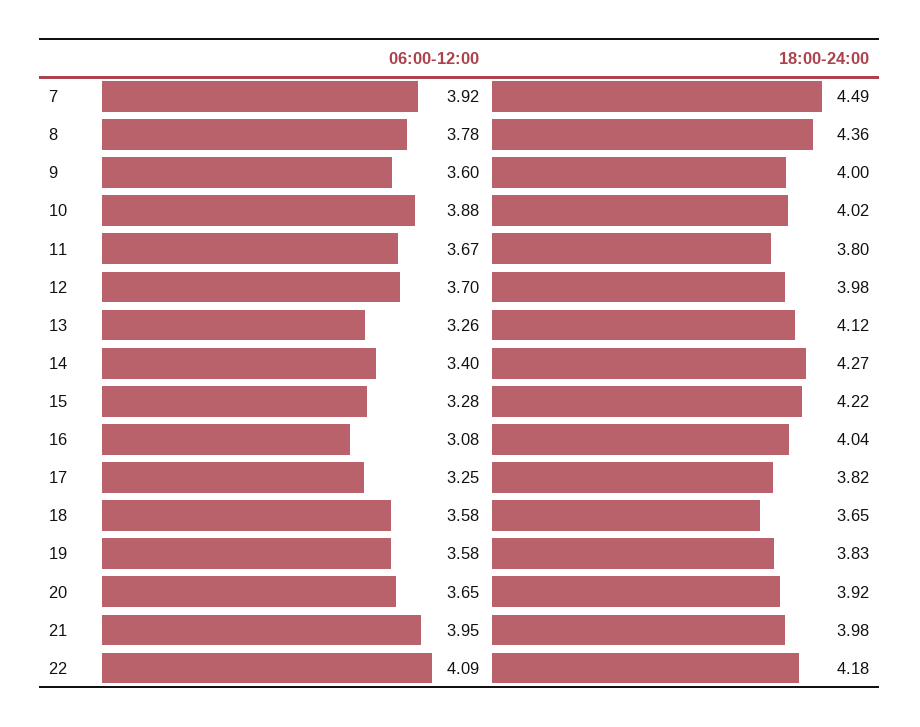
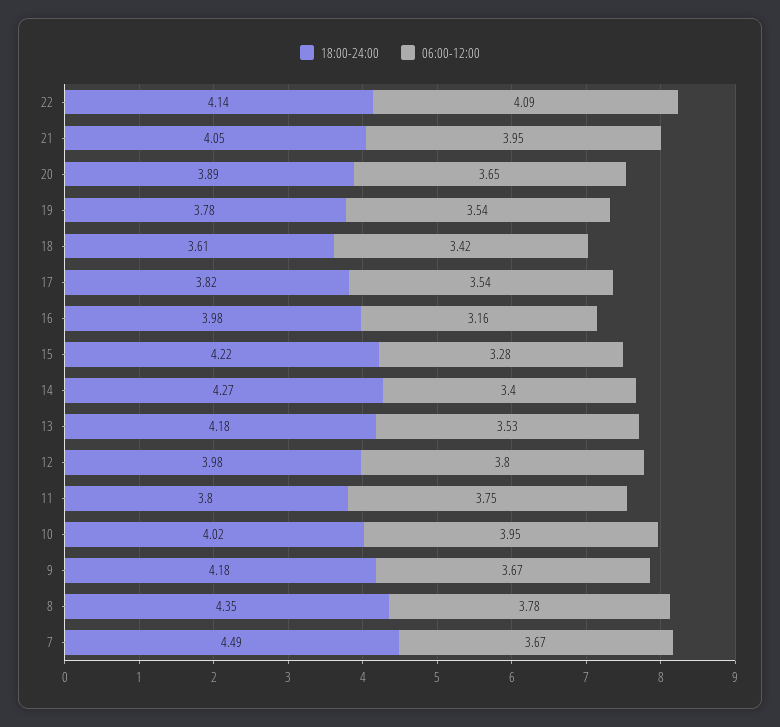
06:00-12:00, 7: 3.92 -> 3.67
18:00-24:00, 8: 4.36 -> 4.35
06:00-12:00, 9: 3.6 -> 3.67
18:00-24:00, 9: 4 -> 4.18
06:00-12:00, 10: 3.88 -> 3.95
06:00-12:00, 11: 3.67 -> 3.75
06:00-12:00, 12: 3.7 -> 3.8
06:00-12:00, 13: 3.26 -> 3.53
18:00-24:00, 13: 4.12 -> 4.18
06:00-12:00, 16: 3.08 -> 3.16
18:00-24:00, 16: 4.04 -> 3.98
06:00-12:00, 17: 3.25 -> 3.54
06:00-12:00, 18: 3.58 -> 3.42
18:00-24:00, 18: 3.65 -> 3.61
06:00-12:00, 19: 3.58 -> 3.54
18:00-24:00, 19: 3.83 -> 3.78
18:00-24:00, 20: 3.92 -> 3.89
18:00-24:00, 21: 3.98 -> 4.05
18:00-24:00, 22: 4.18 -> 4.14

